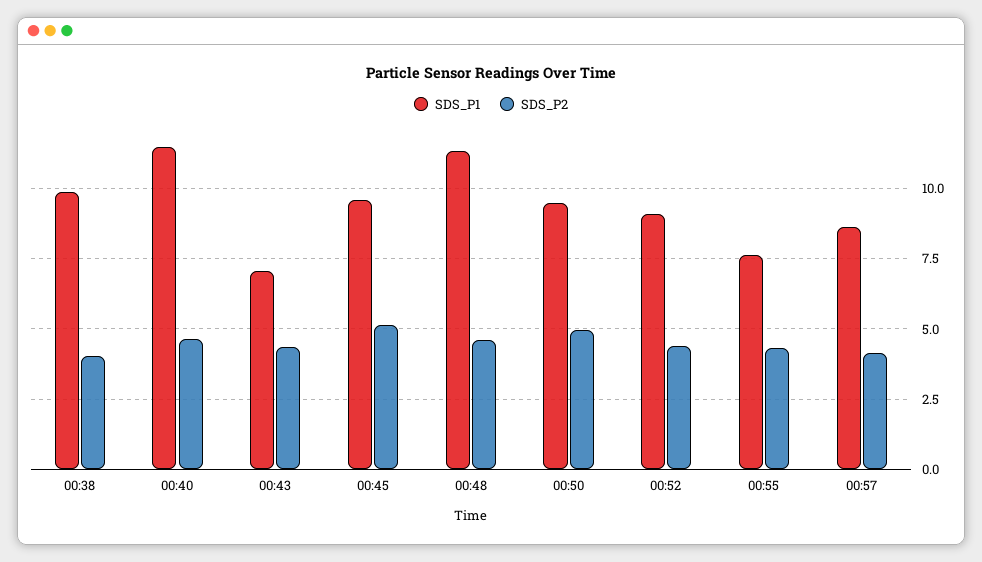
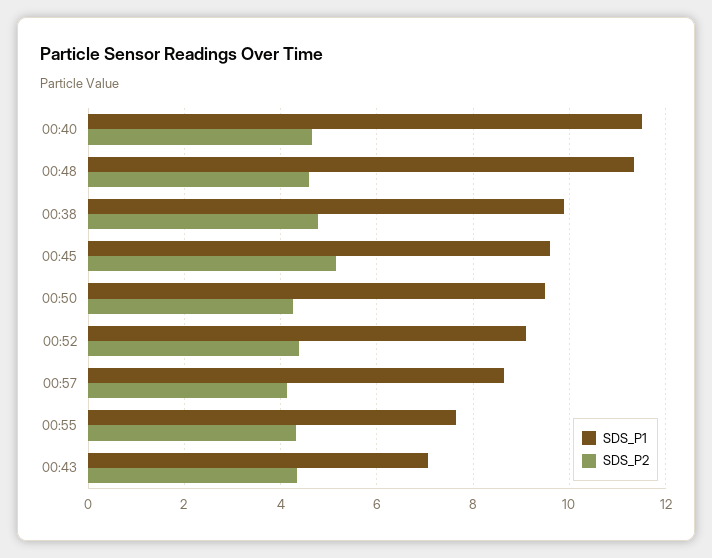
SDS_P2, 00:38: 4 -> 4.8
SDS_P2, 00:50: 5 -> 4.2

